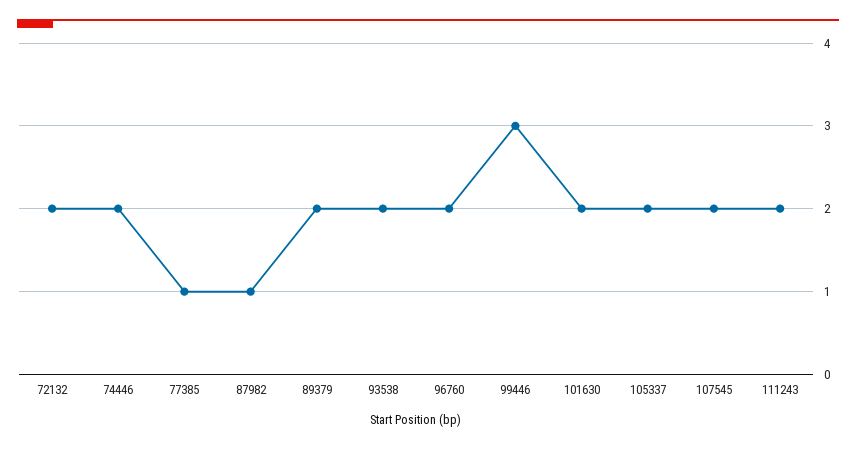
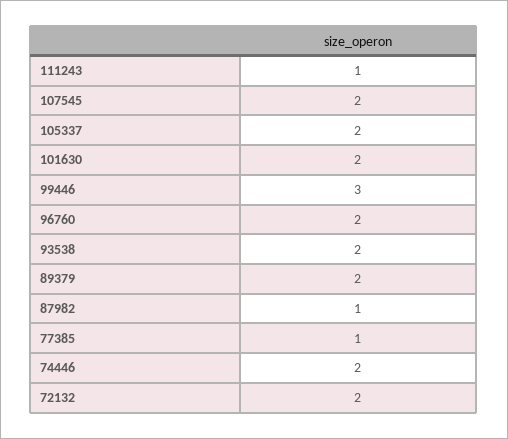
111243: 2 -> 1

